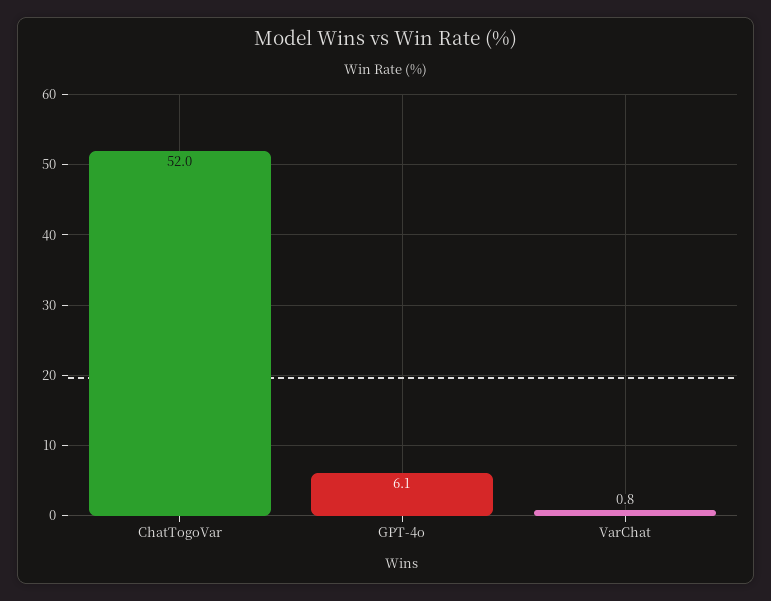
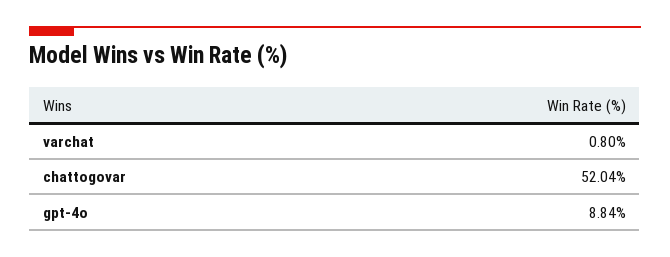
GPT-4o: 6.1 -> 8.84

